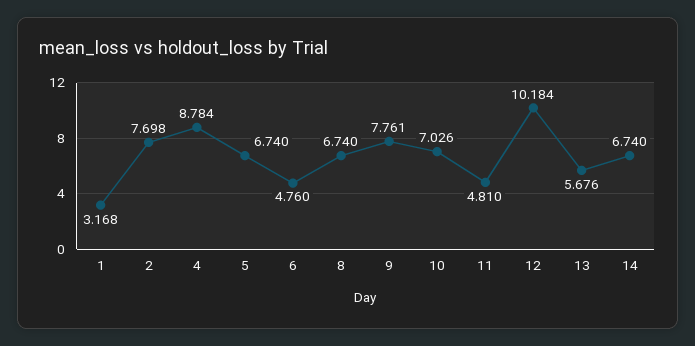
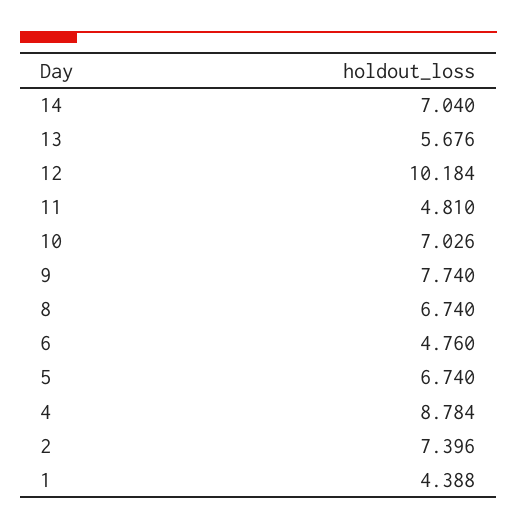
1: 3.168 -> 4.388
2: 7.698 -> 7.396
9: 7.761 -> 7.74
14: 6.74 -> 7.04

